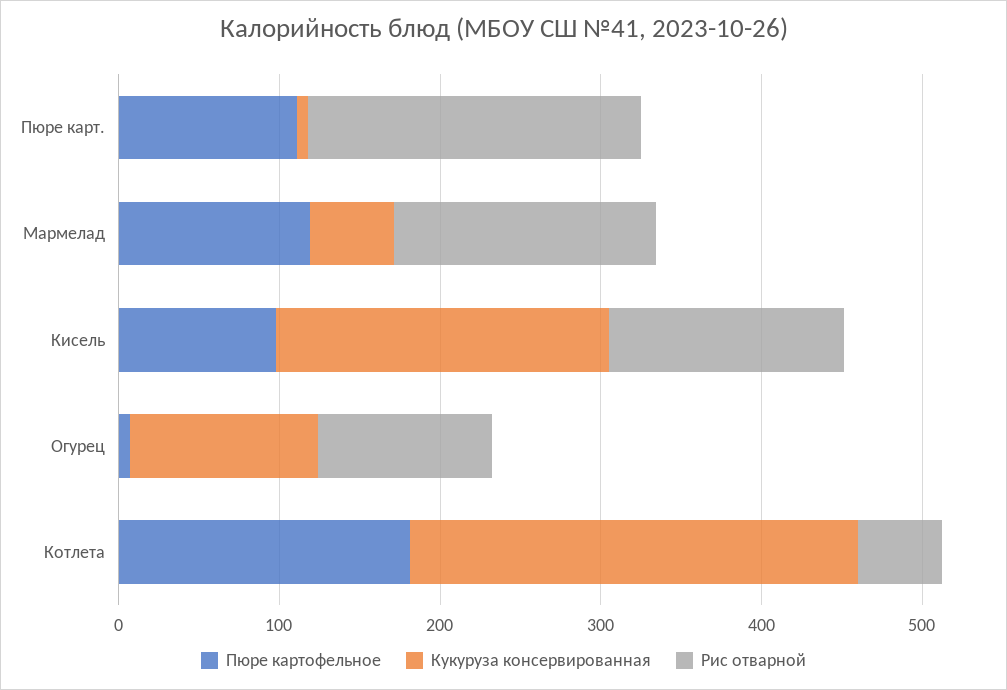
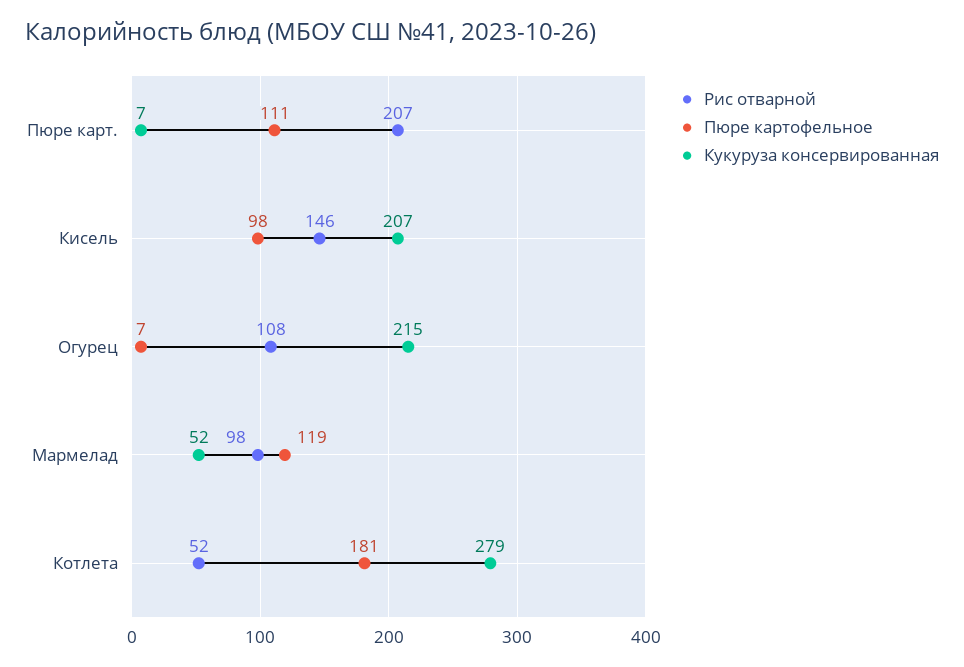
Рис отварной, Мармелад: 160 -> 98
Кукуруза консервированная, Огурец: 120 -> 215

